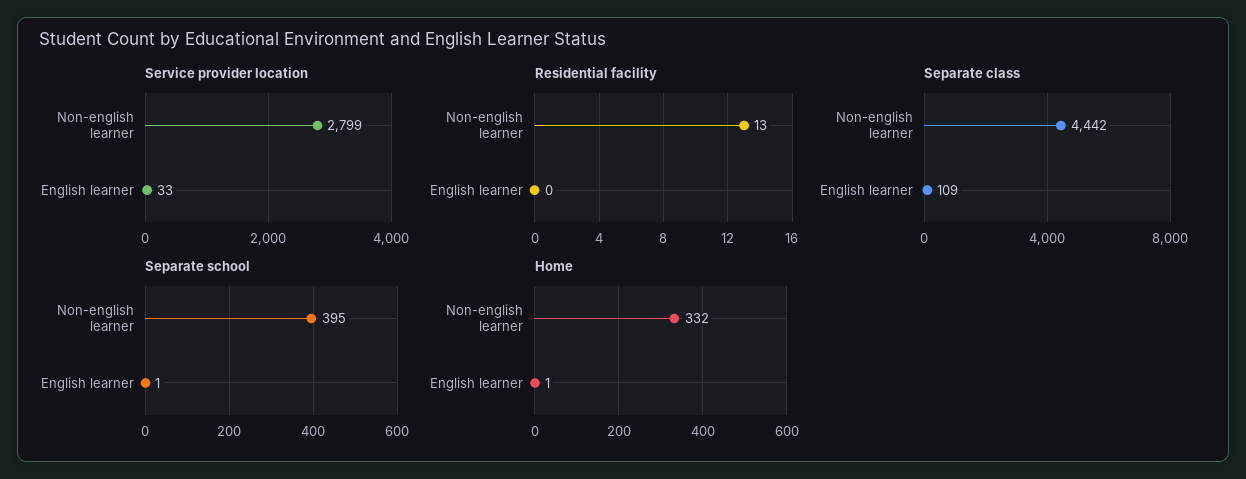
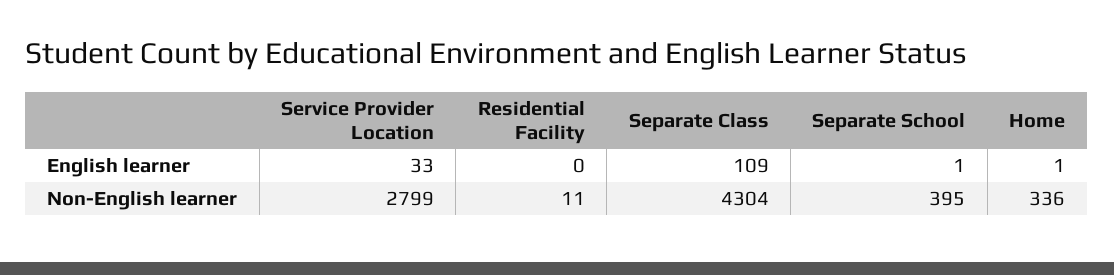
Residential facility, Non-english learner: 13 -> 11
Separate class, Non-english learner: 4442 -> 4304
Home, Non-english learner: 332 -> 336

